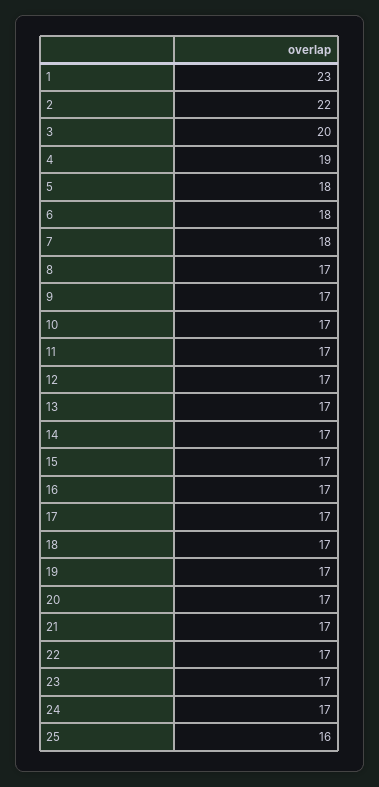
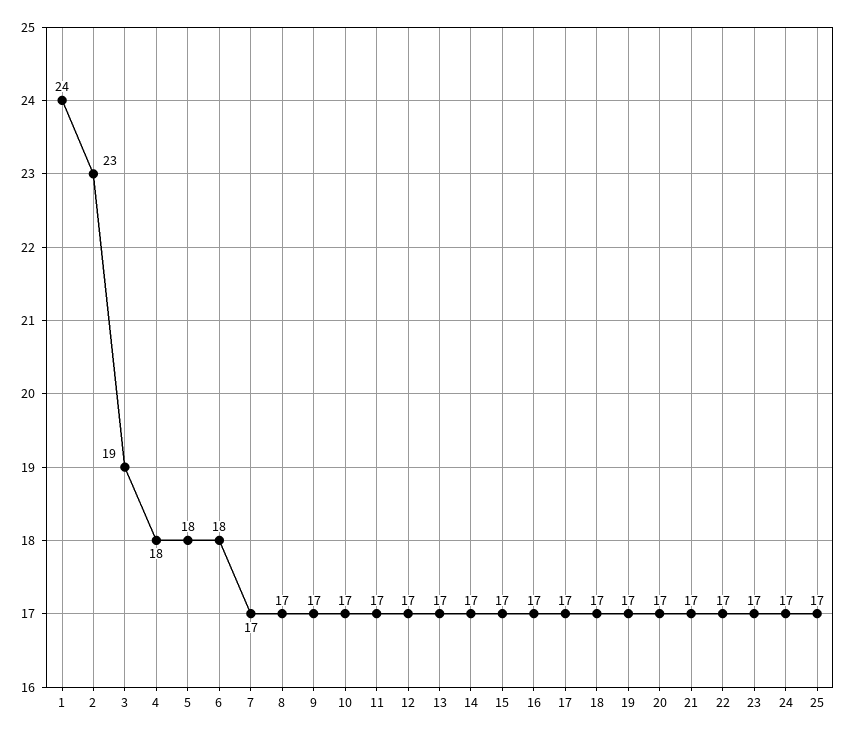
1: 23 -> 24
2: 22 -> 23
3: 20 -> 19
4: 19 -> 18
7: 18 -> 17
25: 16 -> 17

